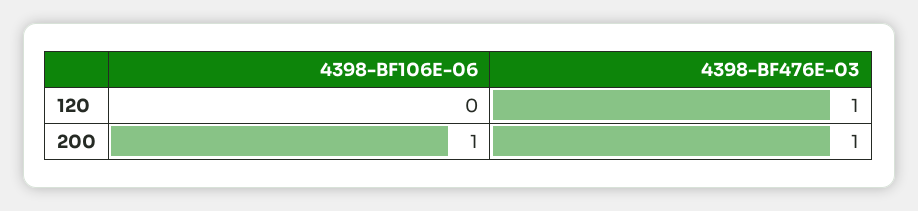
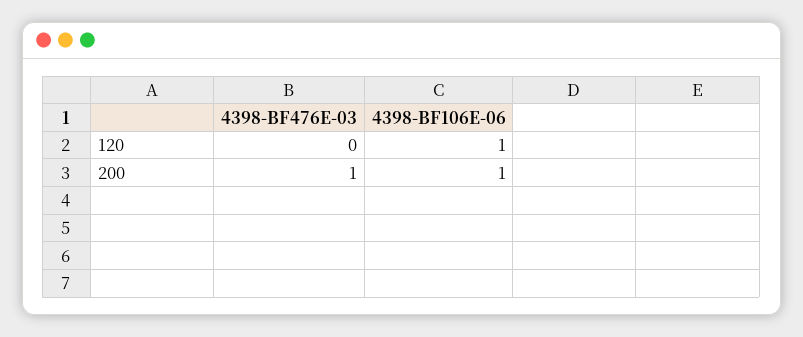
4398-BF106E-06, 120: 0 -> 1
4398-BF476E-03, 120: 1 -> 0

